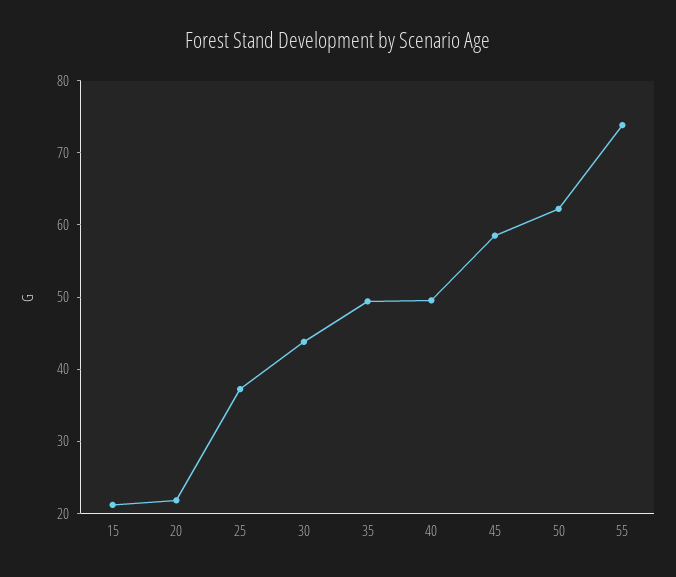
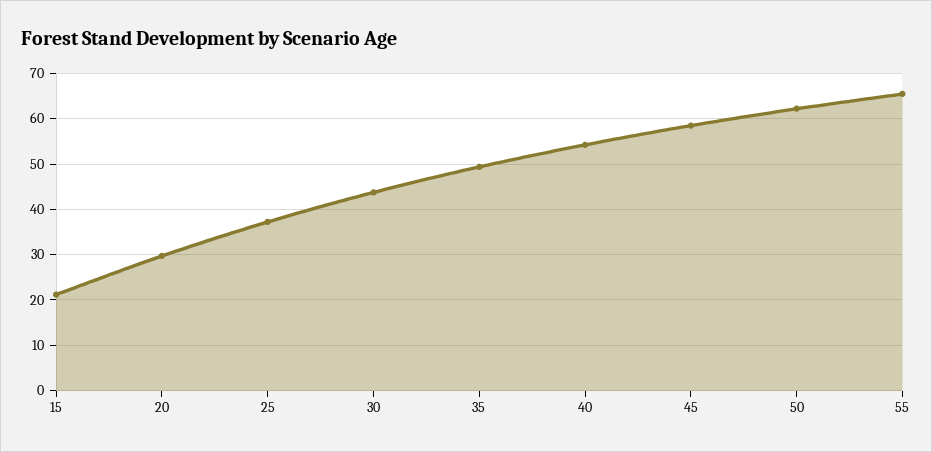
20: 22 -> 30
40: 50 -> 54
55: 74 -> 66

